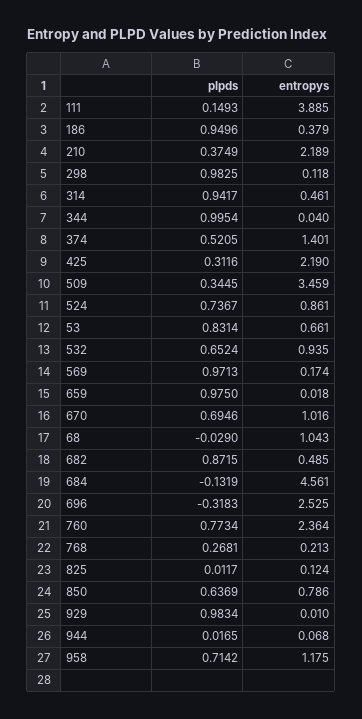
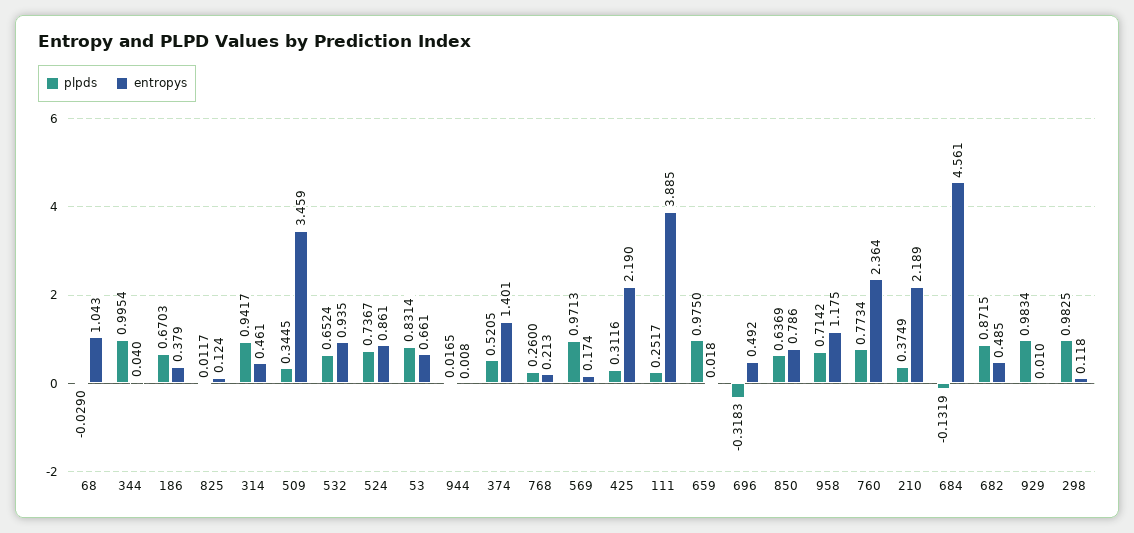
plpds, 111: 0.1493 -> 0.2517
plpds, 186: 0.9496 -> 0.6703
plpds, 670: 0.6946 -> none
entropys, 670: 1.016 -> none
entropys, 696: 2.525 -> 0.492
plpds, 768: 0.2681 -> 0.26
entropys, 944: 0.068 -> 0.008

